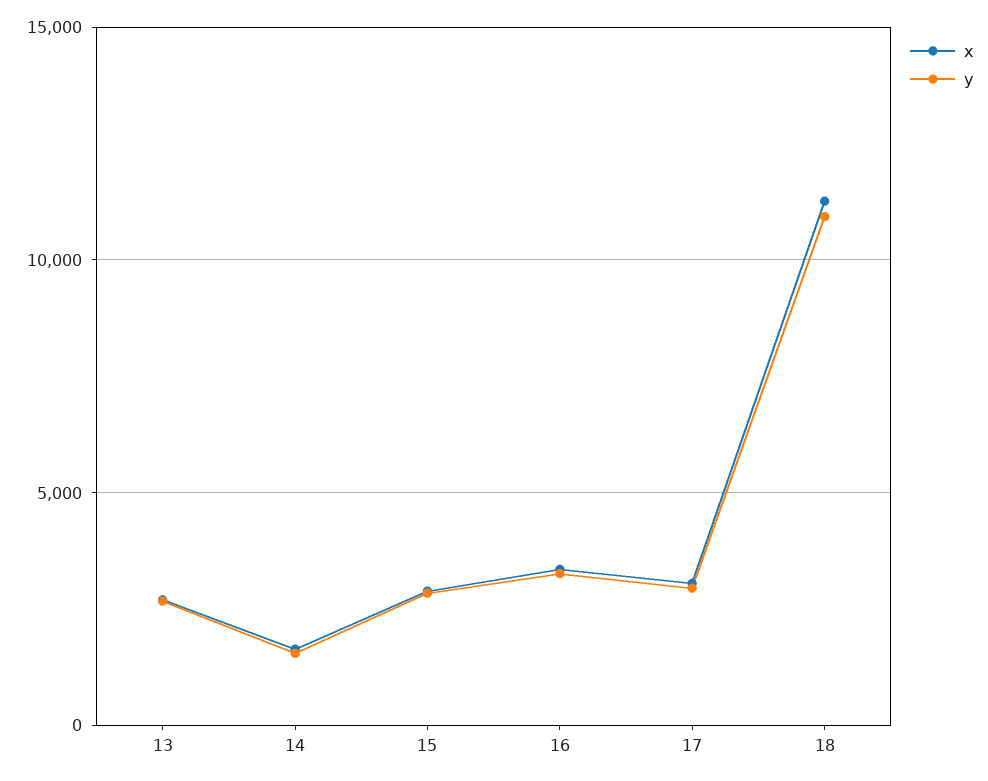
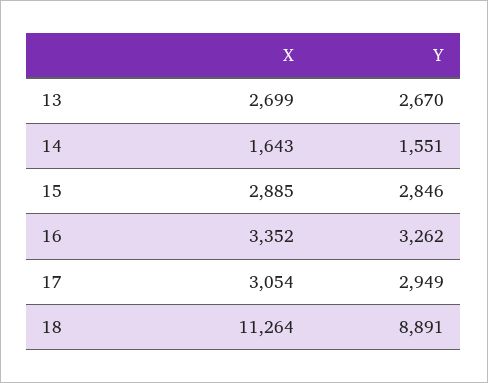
y, 18: 11000 -> 8891

